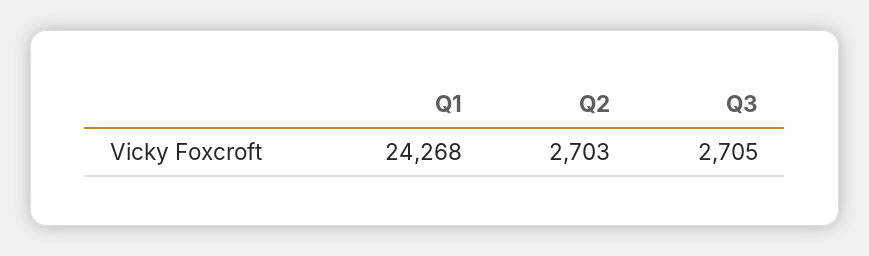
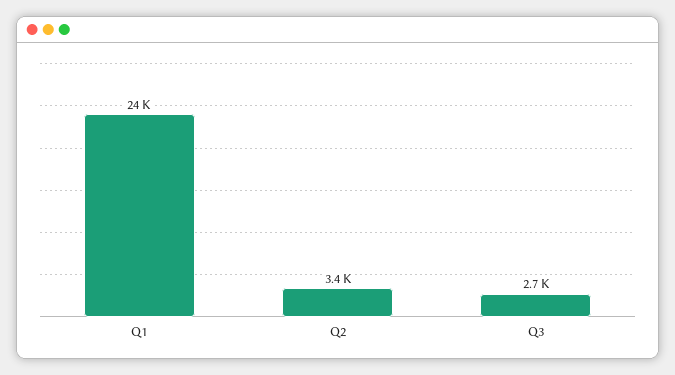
Q2: 2703 -> 3400

